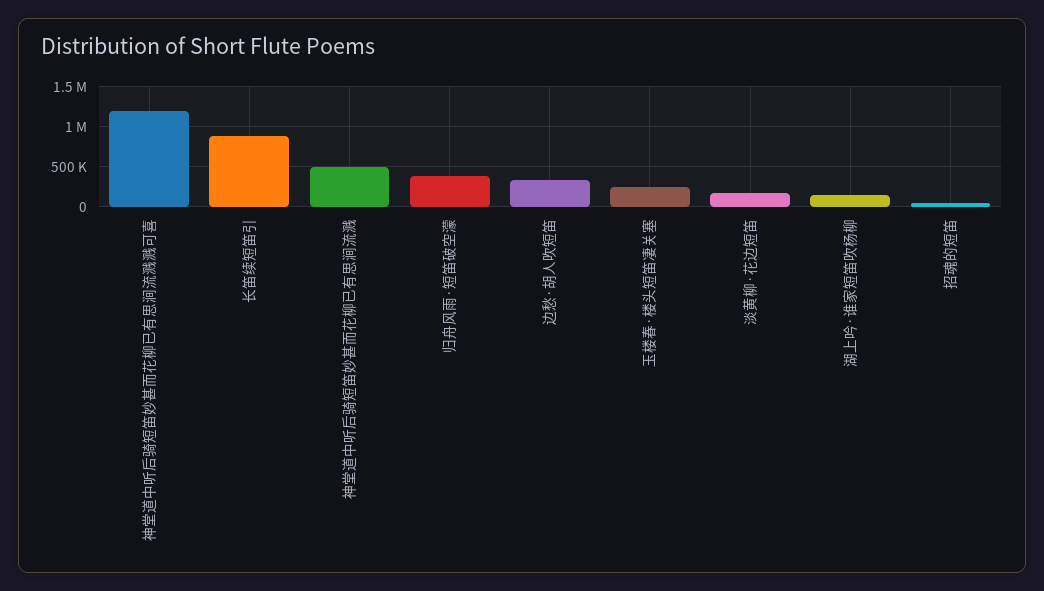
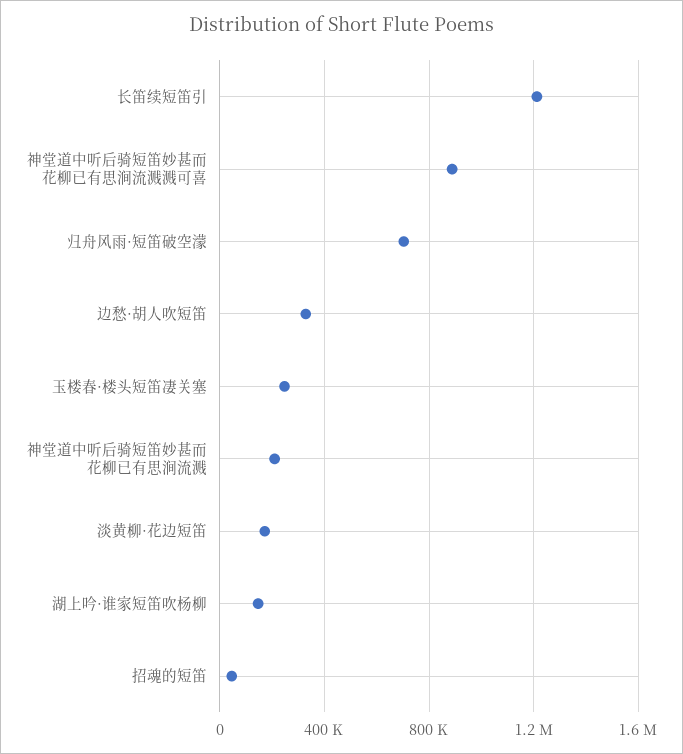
神堂道中听后骑短笛妙甚而花柳已有思涧流溅溅可喜: 1200000 -> 900000
长笛续短笛引: 900000 -> 1200000
神堂道中听后骑短笛妙甚而花柳已有思涧流溅: 500000 -> 200000
归舟风雨·短笛破空濛: 400000 -> 700000

